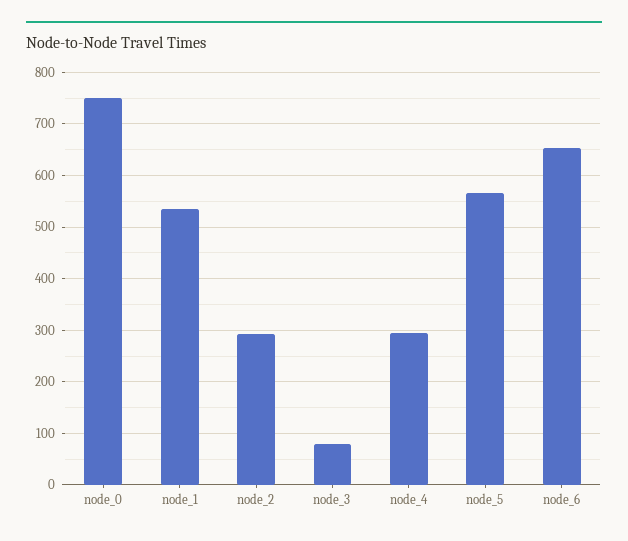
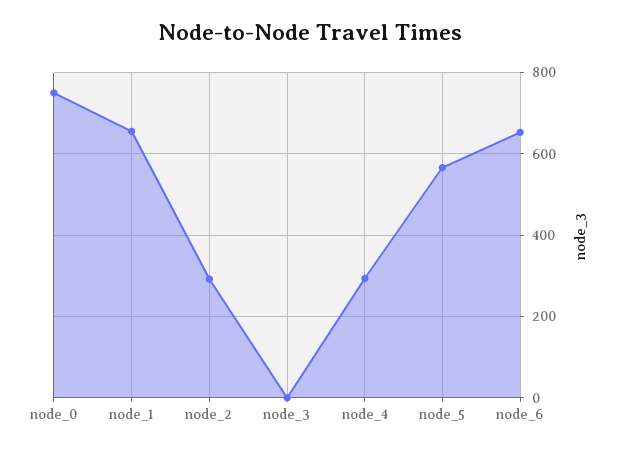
node_1: 540 -> 660
node_3: 80 -> 0

